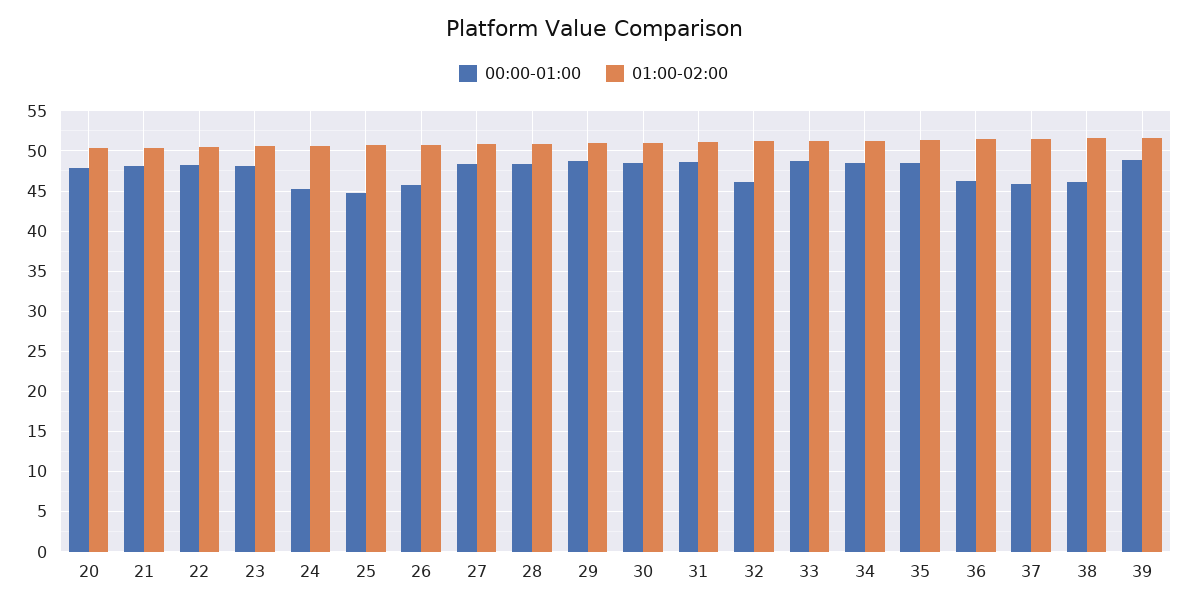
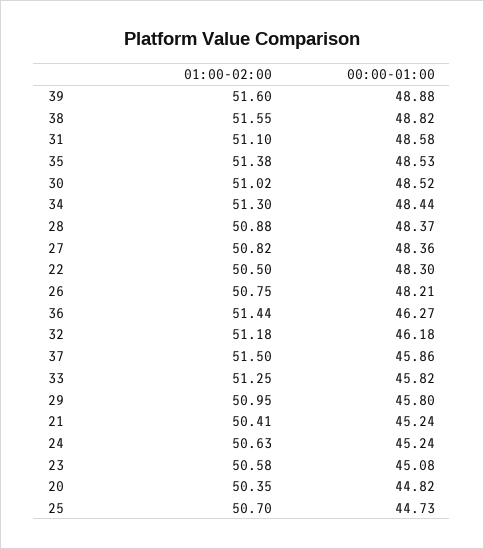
00:00-01:00, 20: 48 -> 44.82
00:00-01:00, 21: 48 -> 45.24
00:00-01:00, 23: 48 -> 45.08
00:00-01:00, 26: 46 -> 48.21
00:00-01:00, 29: 49 -> 45.8
00:00-01:00, 33: 49 -> 45.82
00:00-01:00, 38: 46 -> 48.82

